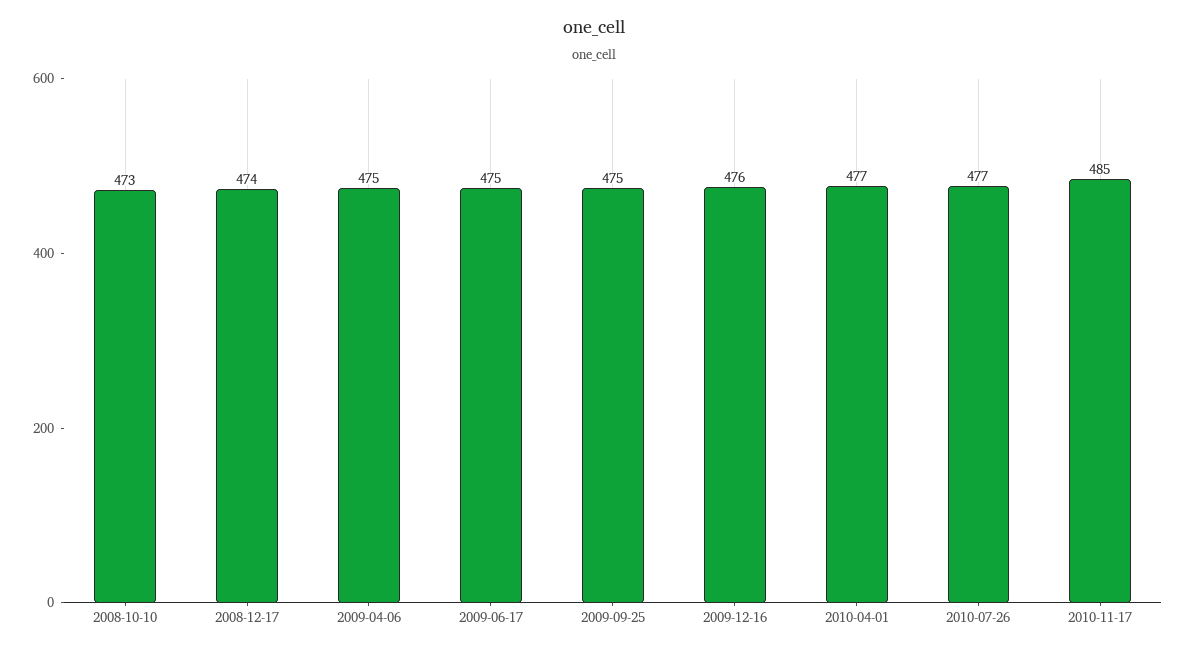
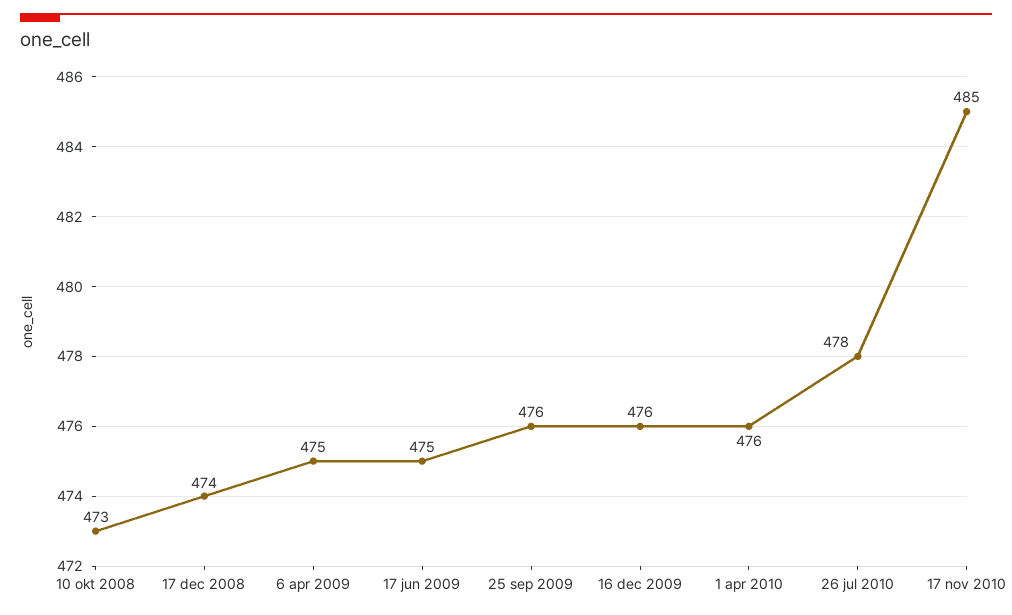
2009-09-25: 475 -> 476
2010-04-01: 477 -> 476
2010-07-26: 477 -> 478

